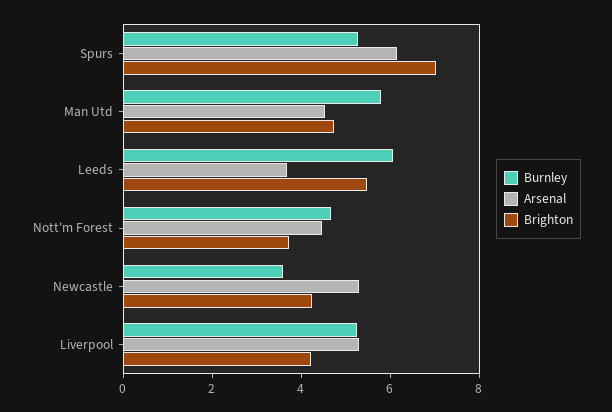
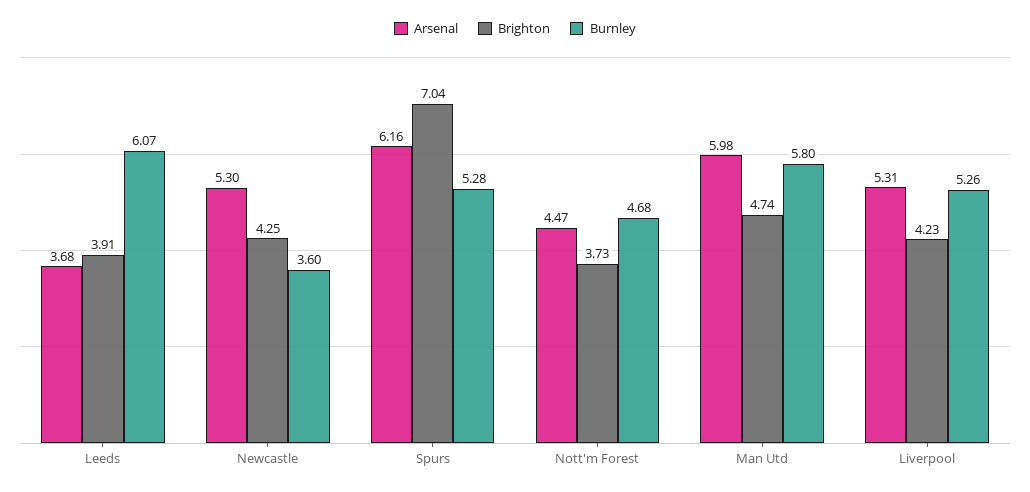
Arsenal, Man Utd: 4.5 -> 5.98
Brighton, Leeds: 5.5 -> 3.91

